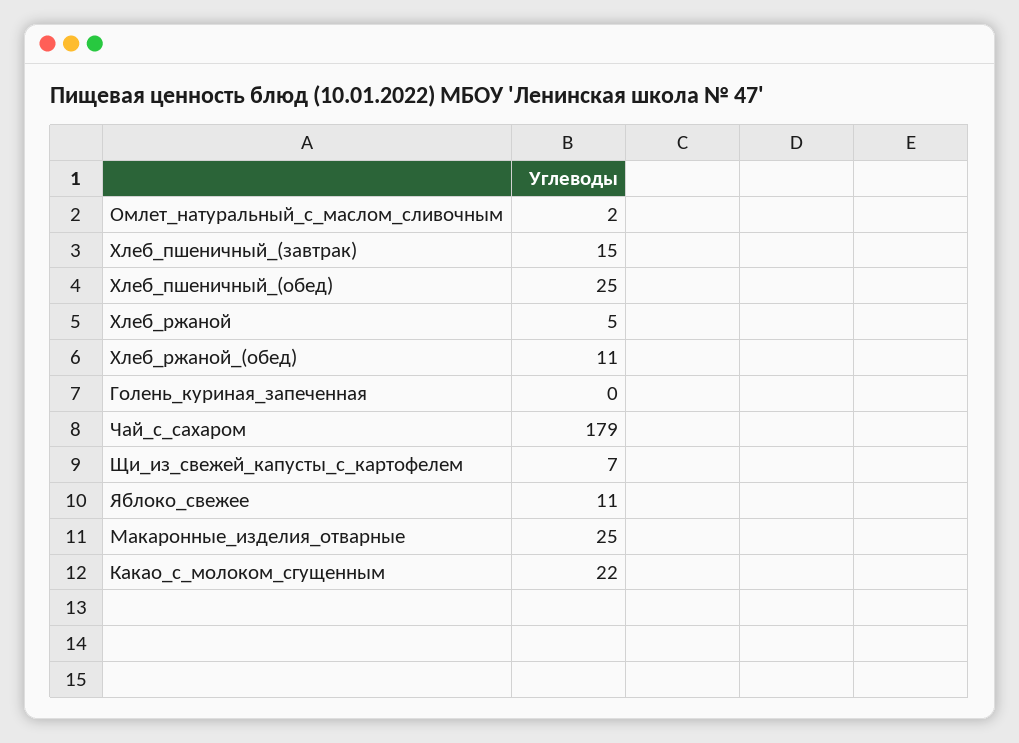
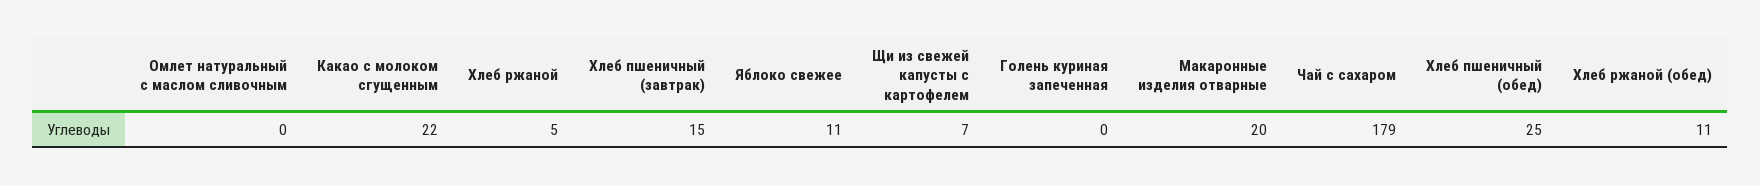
Омлет_натуральный_с_маслом_сливочным: 2 -> 0
Макаронные_изделия_отварные: 25 -> 20

